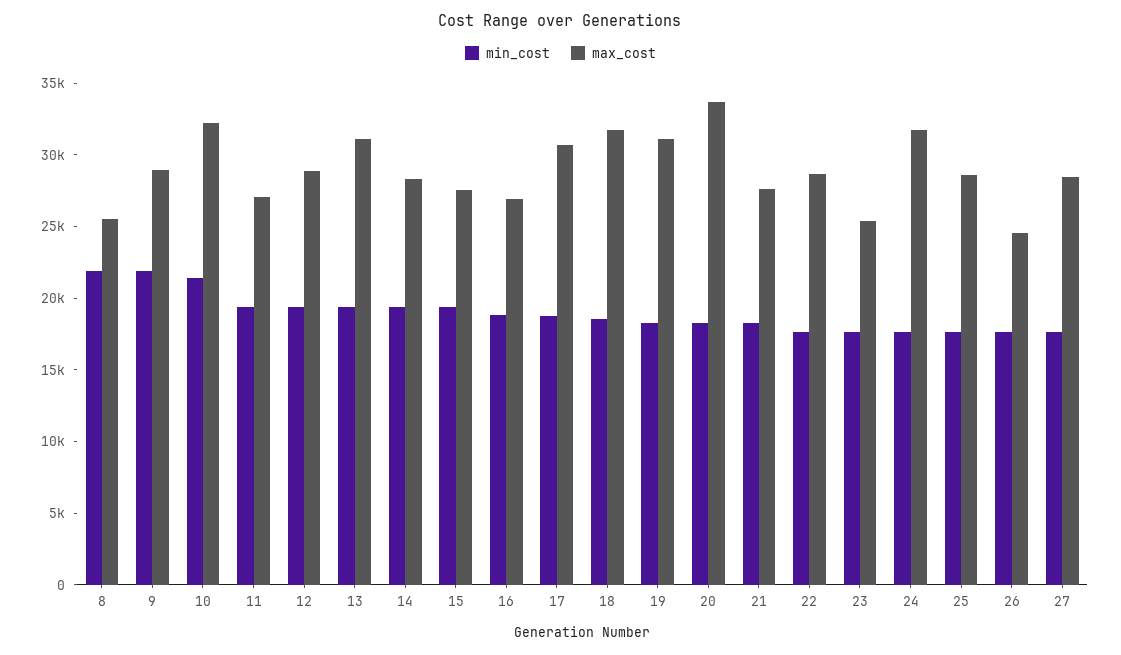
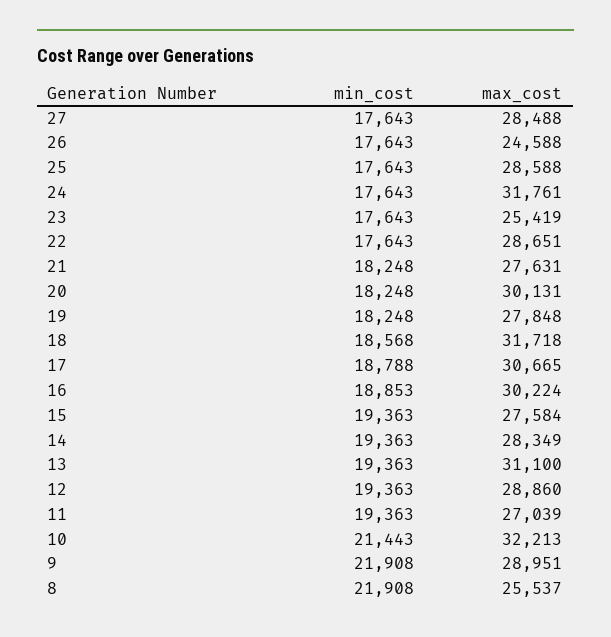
max_cost, 16: 27000 -> 30224
max_cost, 19: 31000 -> 27848
max_cost, 20: 34000 -> 30131

